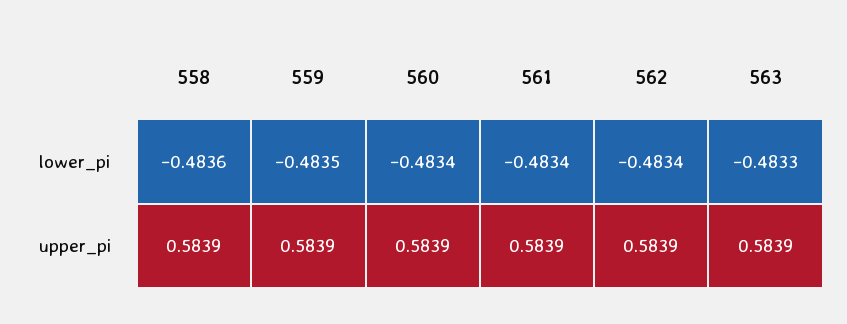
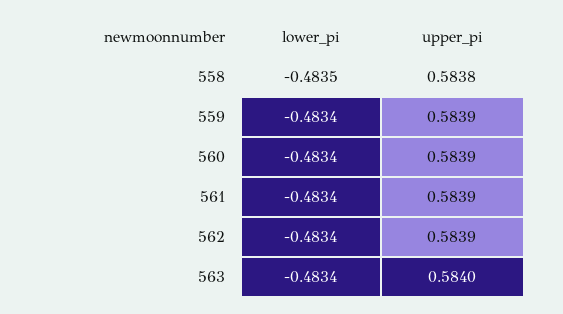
558, lower_pi: -0.4836 -> -0.4835
559, lower_pi: -0.4835 -> -0.4834
563, lower_pi: -0.4833 -> -0.4834
558, upper_pi: 0.5839 -> 0.5838
563, upper_pi: 0.5839 -> 0.584

